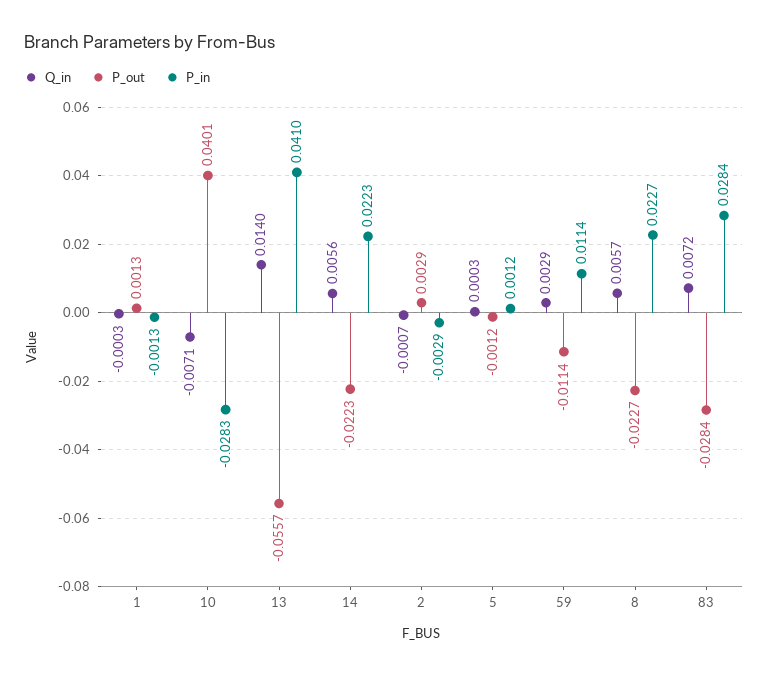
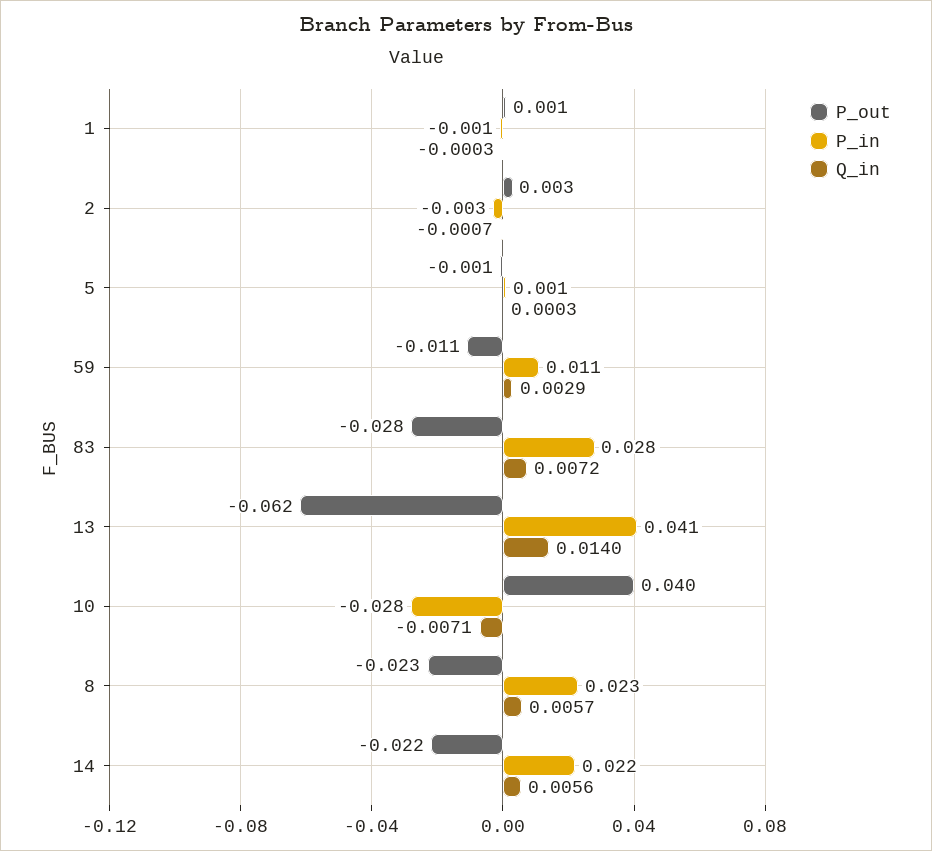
P_out, 13: -0.0557 -> -0.062

